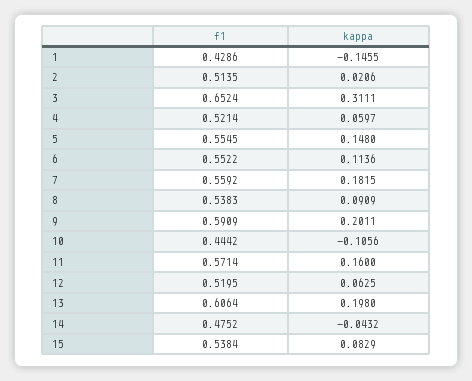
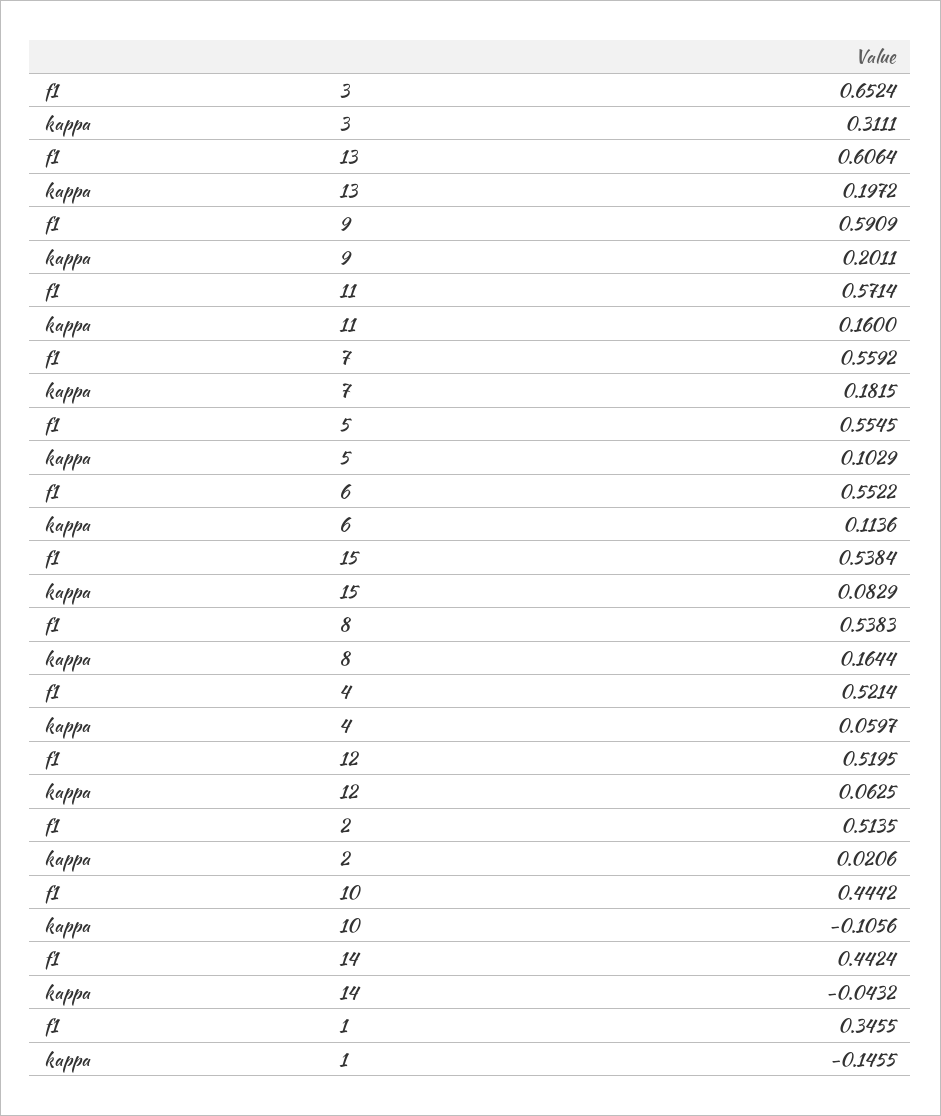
f1, 1: 0.4286 -> 0.3455
kappa, 5: 0.148 -> 0.1029
kappa, 8: 0.0909 -> 0.1644
kappa, 13: 0.198 -> 0.1972
f1, 14: 0.4752 -> 0.4424

